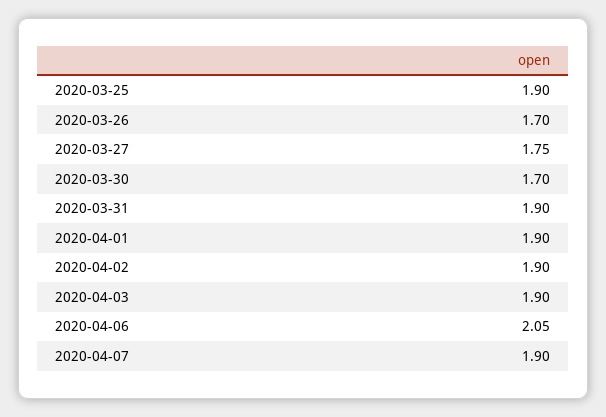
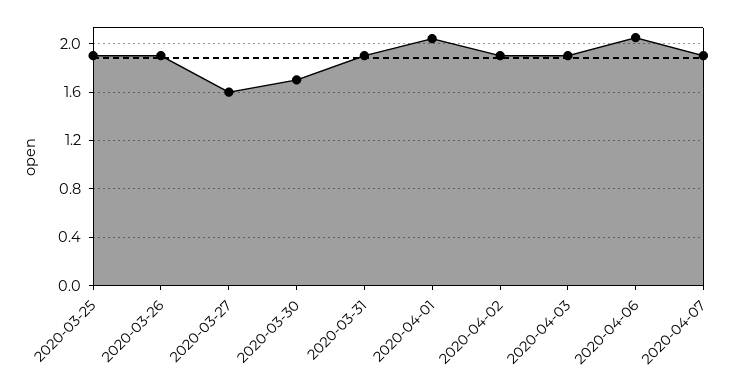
2020-03-26: 1.7 -> 1.9
2020-03-27: 1.75 -> 1.6
2020-04-01: 1.9 -> 2.05

